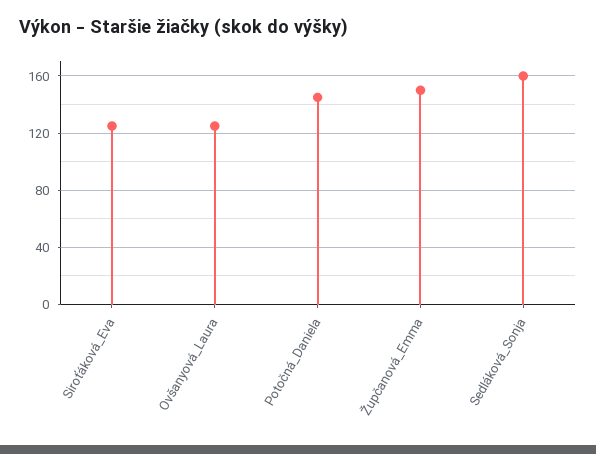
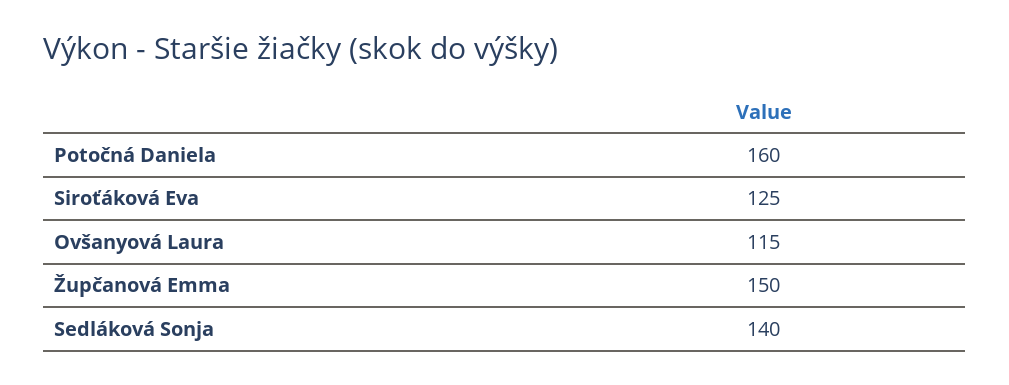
Ovšanyová_Laura: 125 -> 115
Potočná_Daniela: 145 -> 160
Sedláková_Sonja: 160 -> 140

